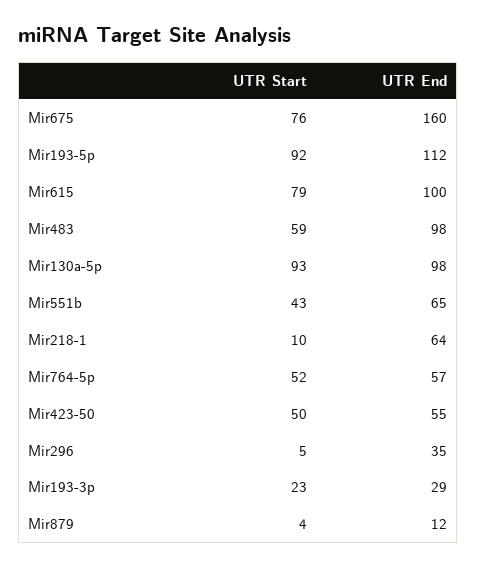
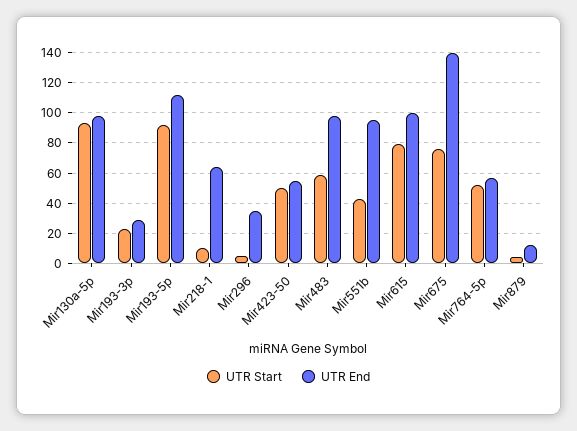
UTR End, Mir675: 160 -> 140
UTR End, Mir551b: 65 -> 95

